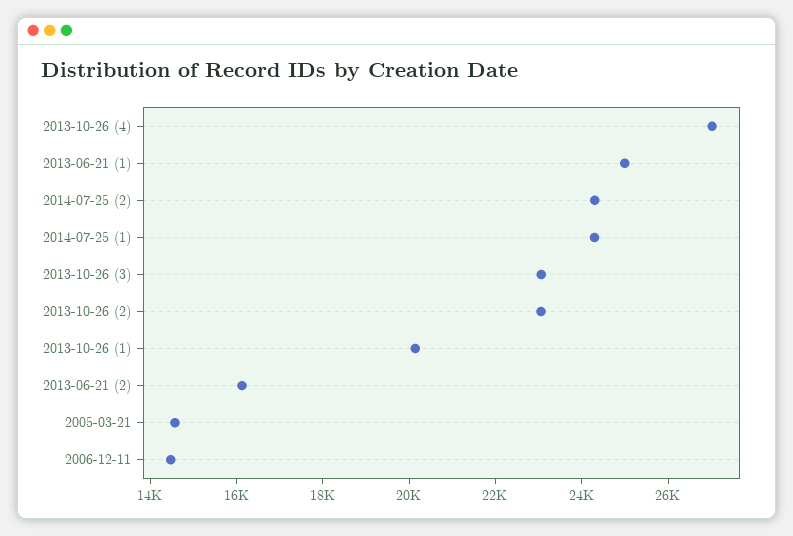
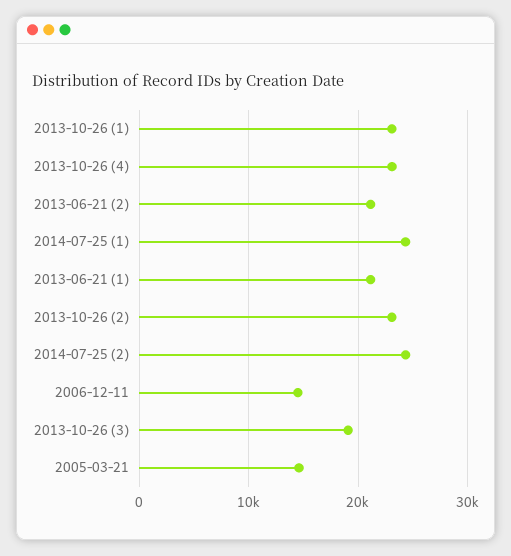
2013-10-26 (4): 27000 -> 23000
2013-06-21 (1): 25000 -> 21000
2013-10-26 (3): 23000 -> 19000
2013-10-26 (1): 20000 -> 23000
2013-06-21 (2): 16000 -> 21000

